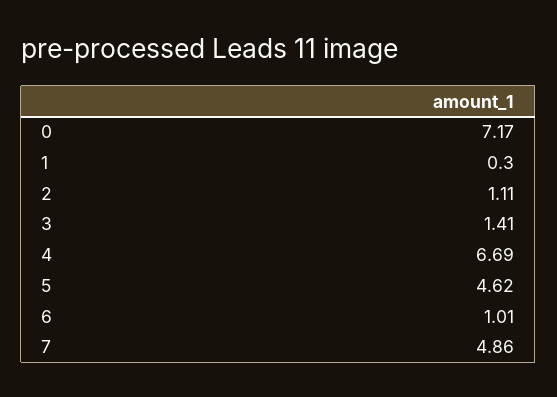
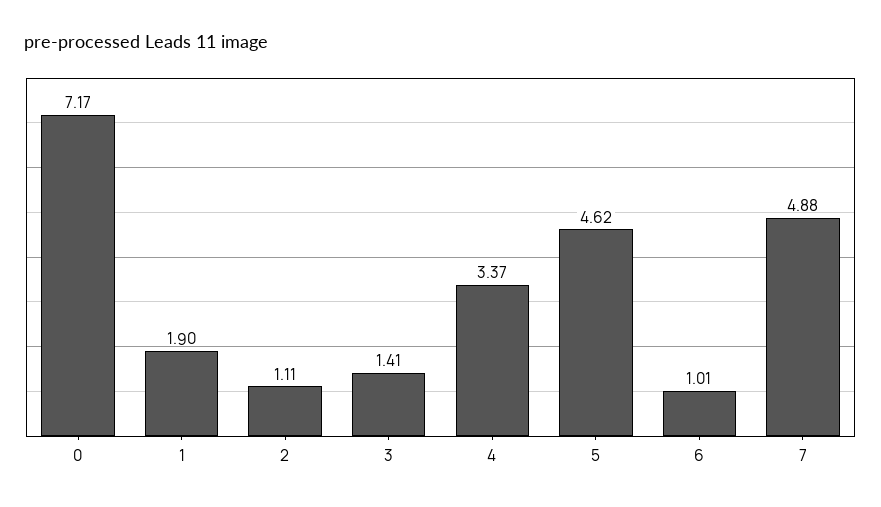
1: 0.3 -> 1.9
4: 6.69 -> 3.37
7: 4.86 -> 4.88

